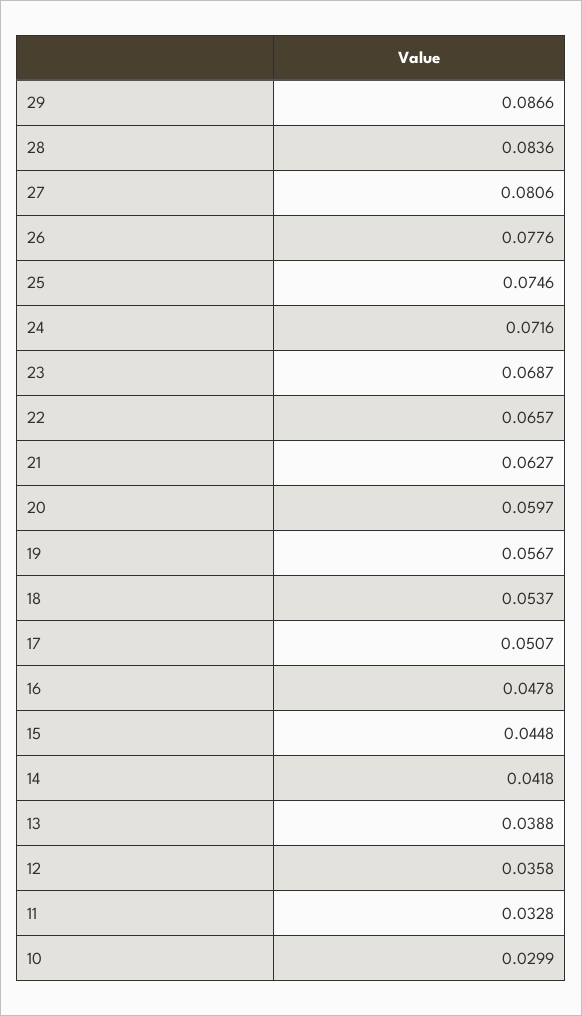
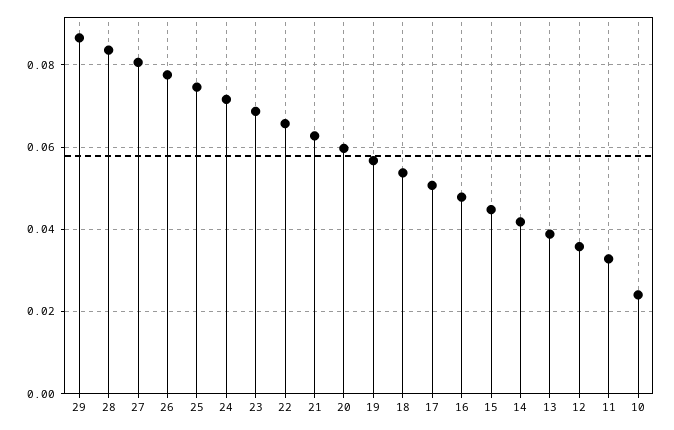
10: 0.0299 -> 0.024

